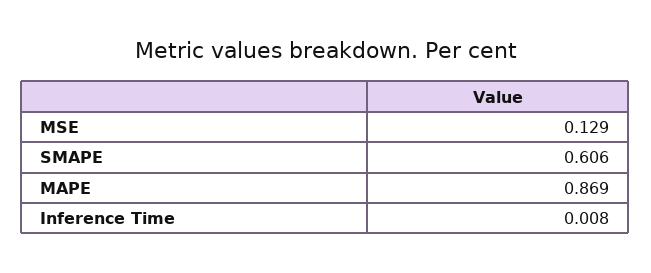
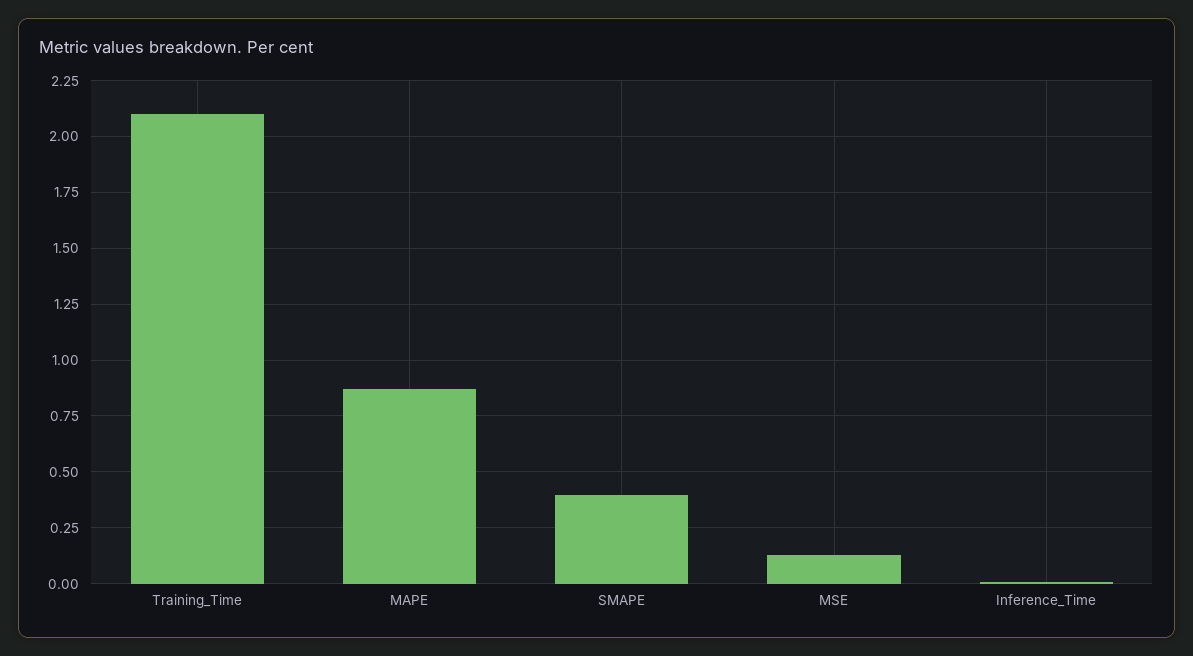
SMAPE: 0.606 -> 0.4
Training_Time: none -> 2.1

